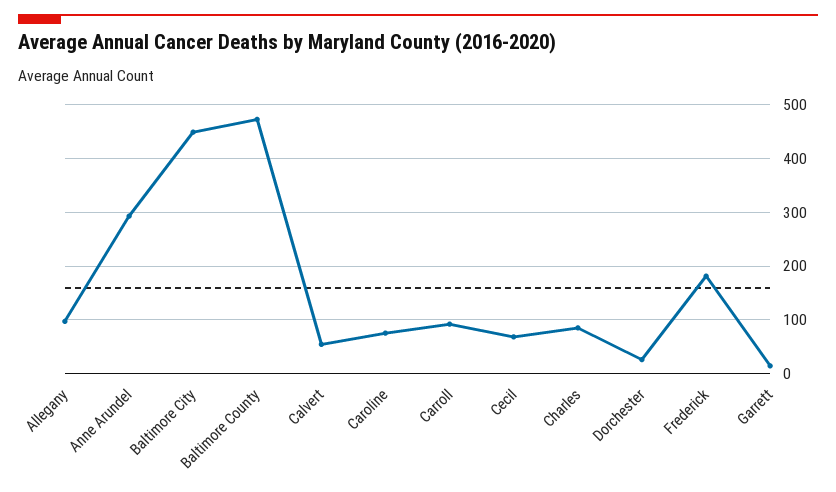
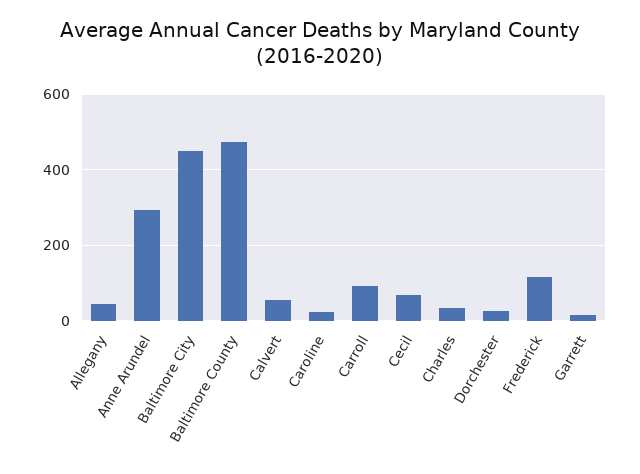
Allegany: 100 -> 40
Caroline: 80 -> 20
Charles: 80 -> 40
Frederick: 180 -> 120

